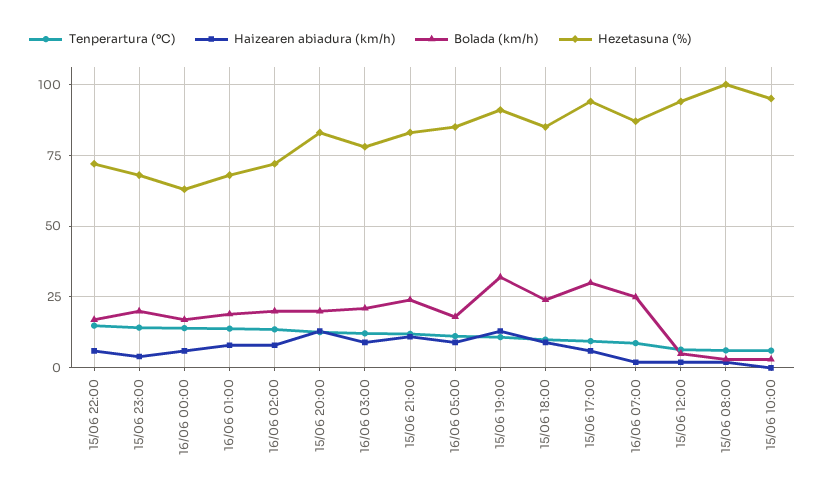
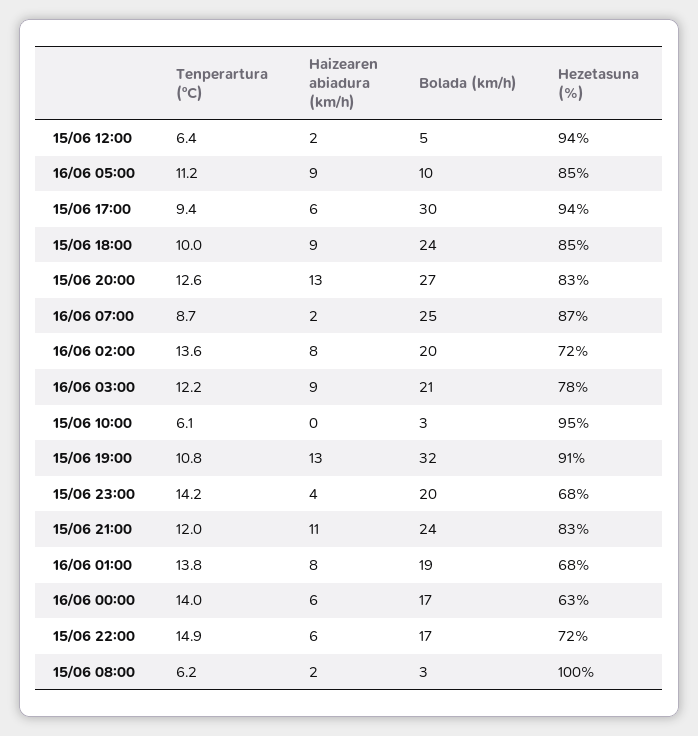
Bolada (km/h), 15/06 20:00: 20 -> 27
Bolada (km/h), 16/06 05:00: 17.5 -> 10

